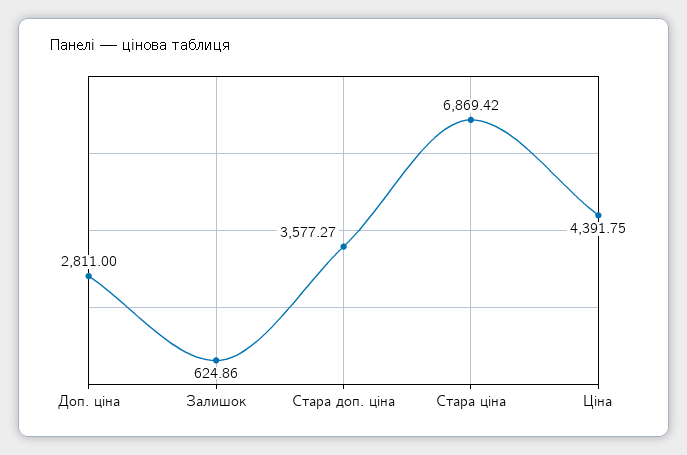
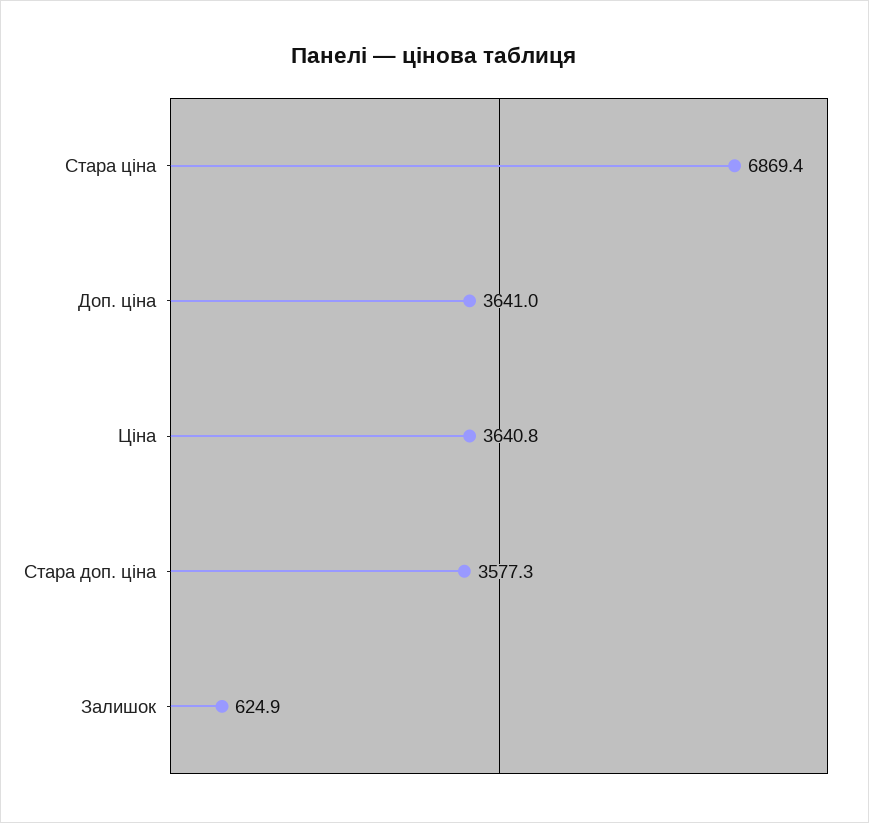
Доп. ціна: 2811 -> 3641
Ціна: 4391.75 -> 3640.8

